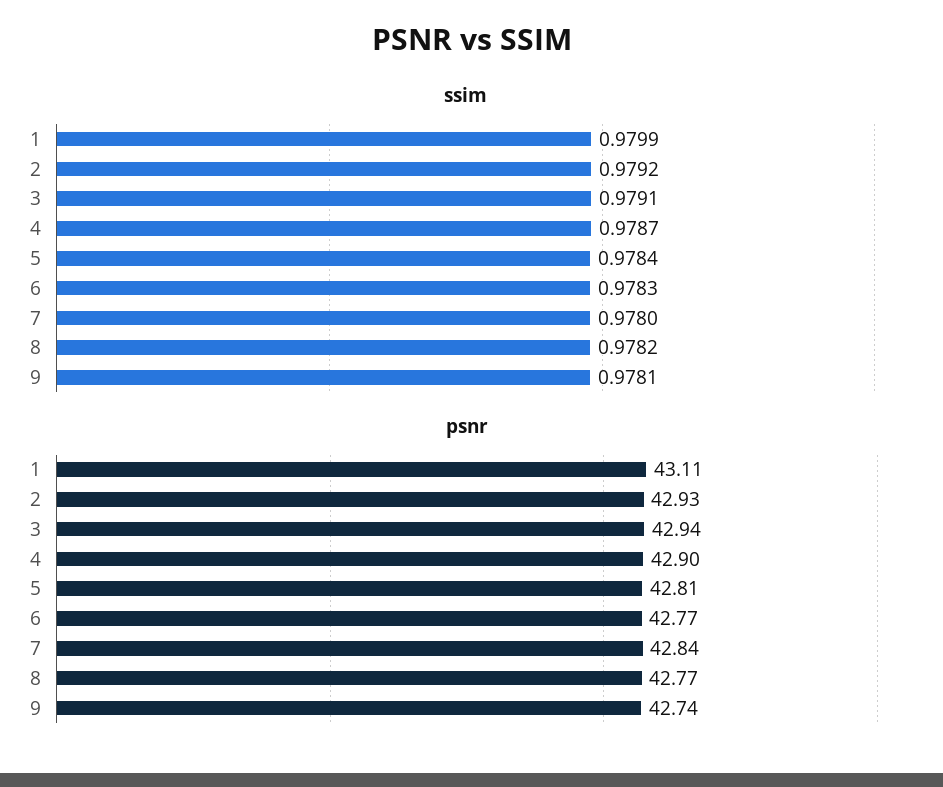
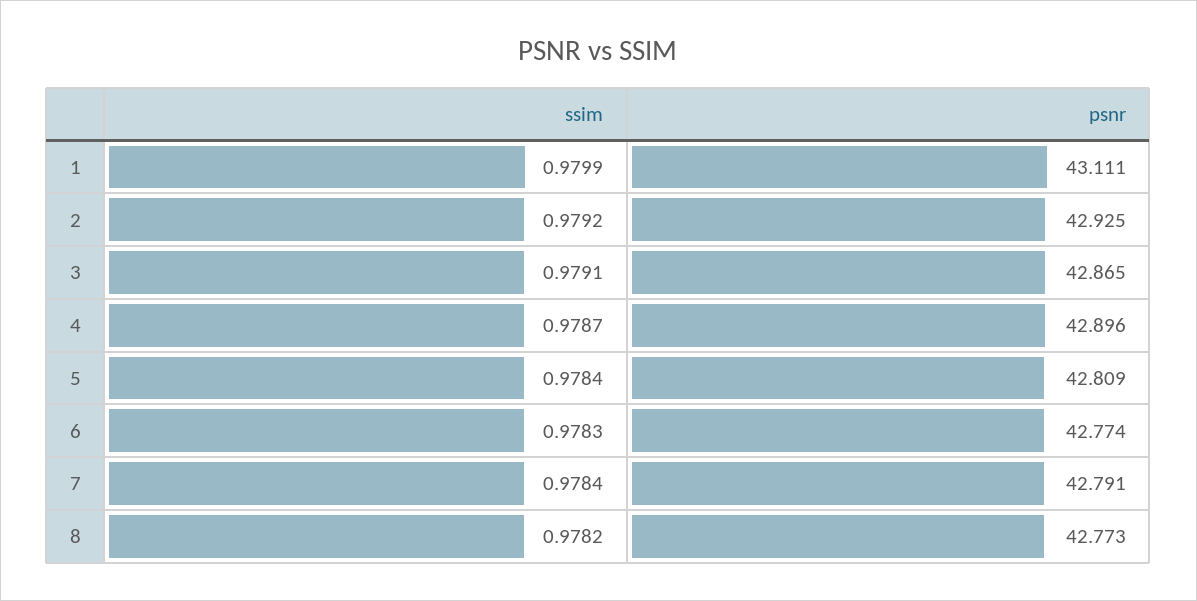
ssim, 7: 0.978 -> 0.9784
ssim, 9: 0.9781 -> none
psnr, 3: 42.94 -> 42.865
psnr, 7: 42.84 -> 42.791
psnr, 9: 42.74 -> none

